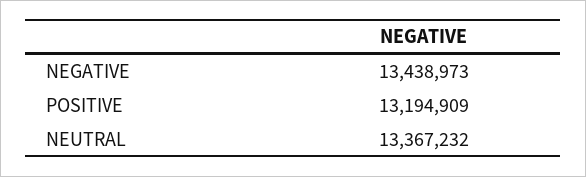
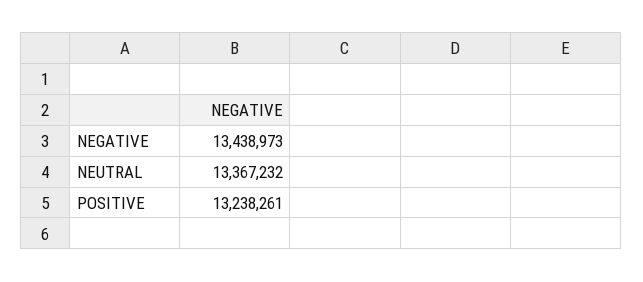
POSITIVE: 13194909 -> 13238261

